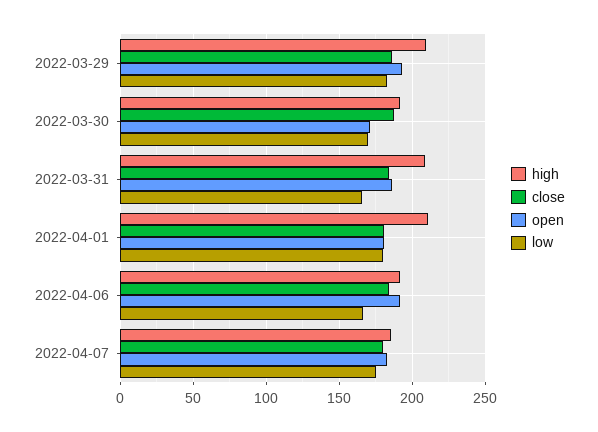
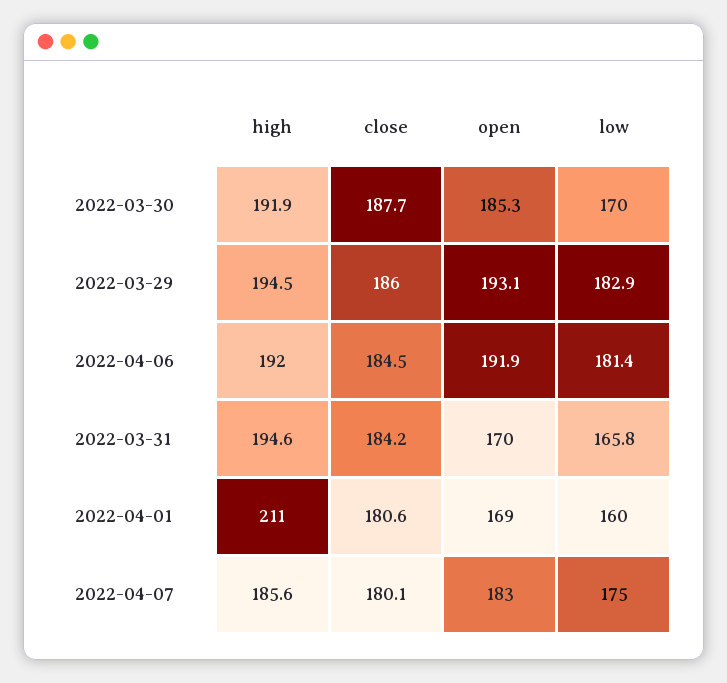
high, 2022-03-29: 210 -> 194.5
open, 2022-03-30: 170 -> 185.3
high, 2022-03-31: 210 -> 194.6
open, 2022-03-31: 185 -> 170
open, 2022-04-01: 180 -> 169
low, 2022-04-01: 180 -> 160
low, 2022-04-06: 165 -> 181.4

